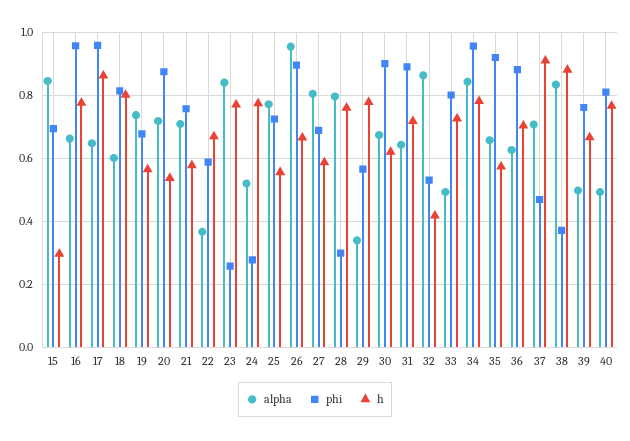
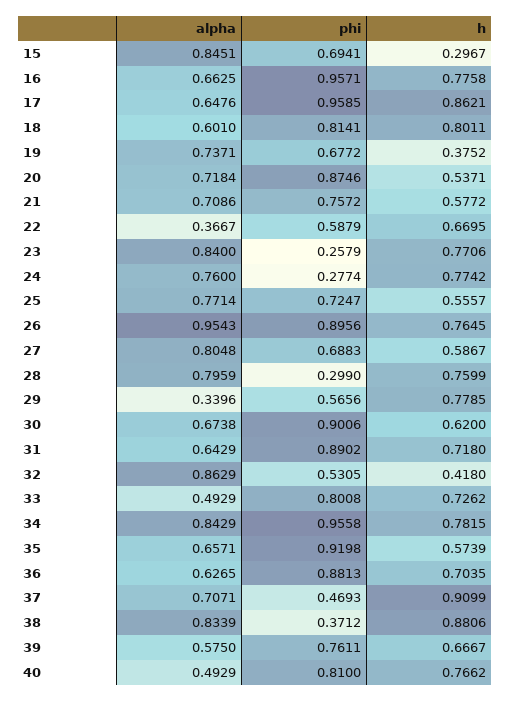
h, 19: 0.56 -> 0.3752
alpha, 24: 0.52 -> 0.76
h, 26: 0.66 -> 0.7645
alpha, 39: 0.5 -> 0.575

